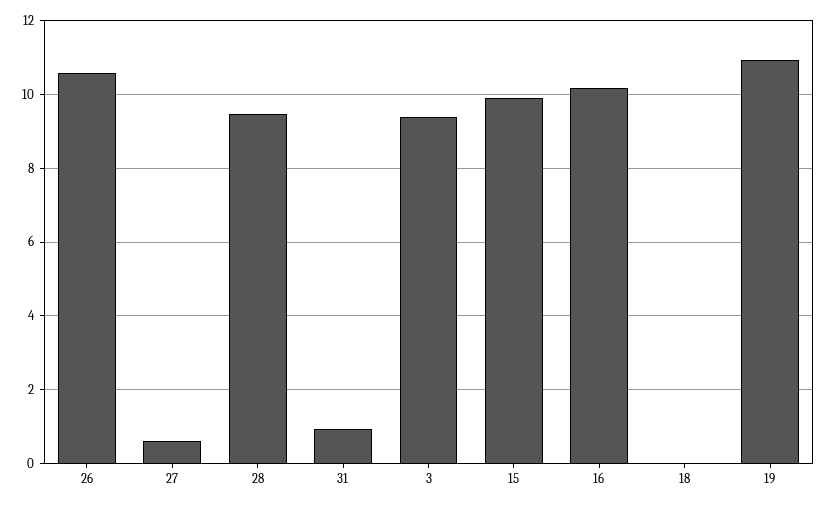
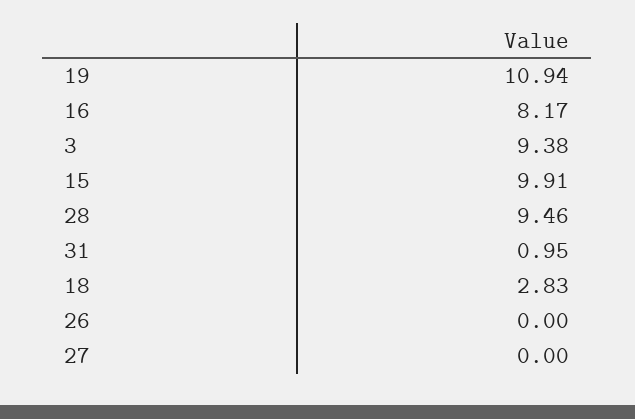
26: 10.6 -> 0
27: 0.6 -> 0
16: 10.2 -> 8.17
18: 0 -> 2.83

